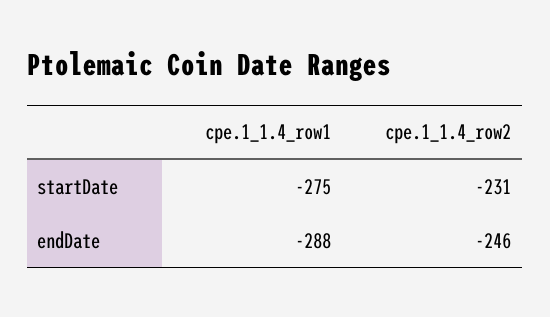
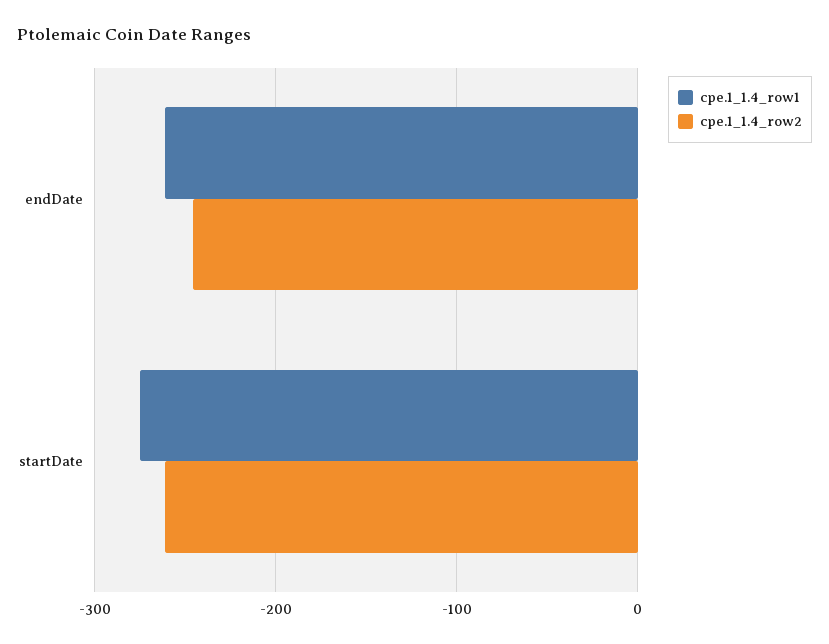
cpe.1_1.4_row2, startDate: -231 -> -260
cpe.1_1.4_row1, endDate: -288 -> -260

